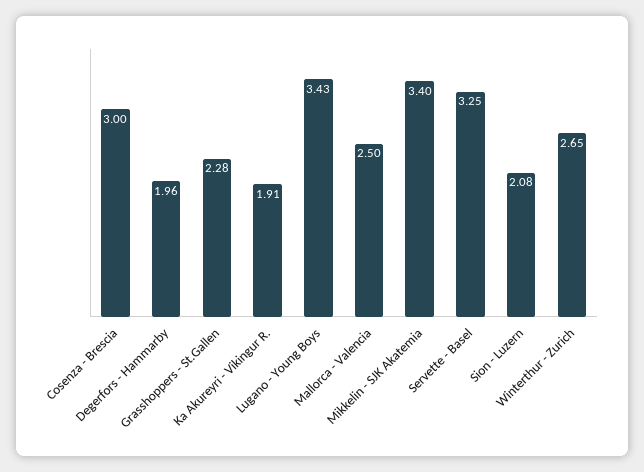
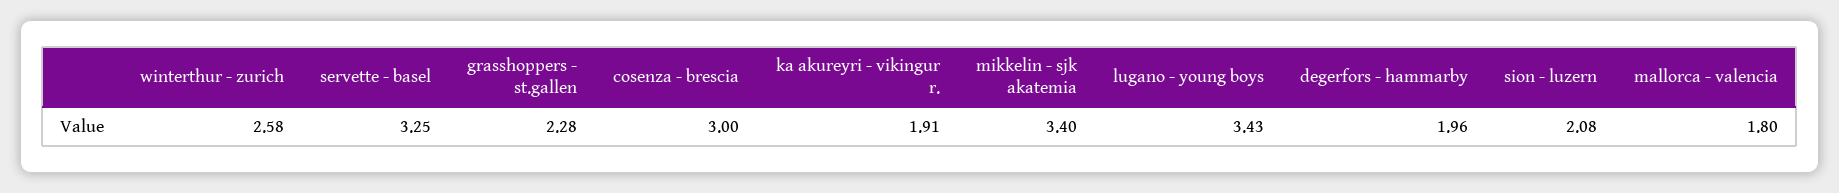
Mallorca - Valencia: 2.5 -> 1.8
Winterthur - Zurich: 2.65 -> 2.58

